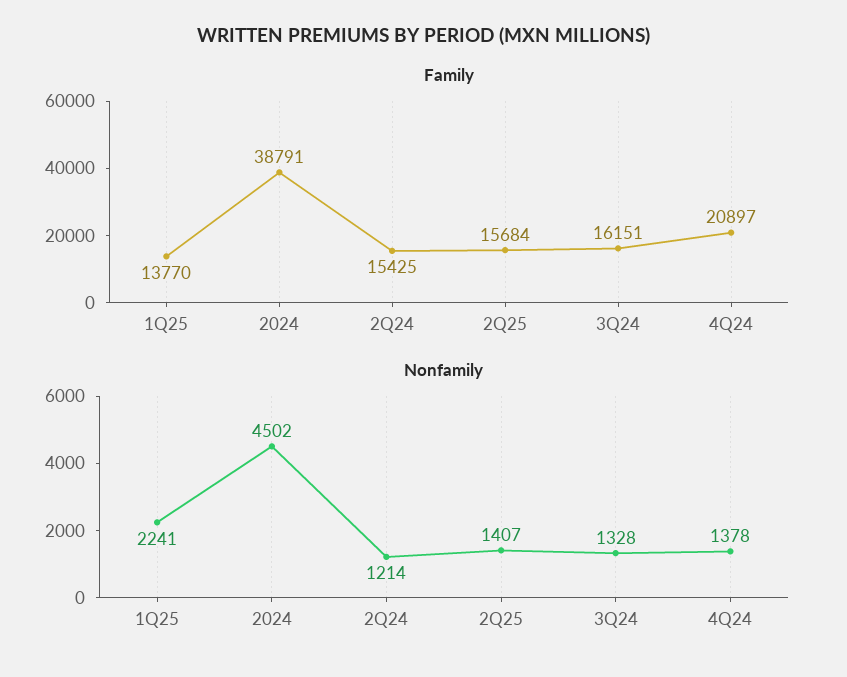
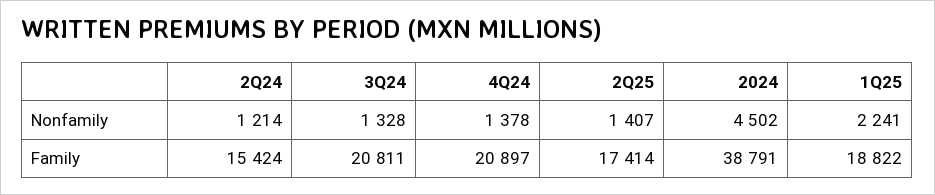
Family, 1Q25: 13770 -> 18822
Family, 2Q24: 15425 -> 15424
Family, 2Q25: 15684 -> 17414
Family, 3Q24: 16151 -> 20811

